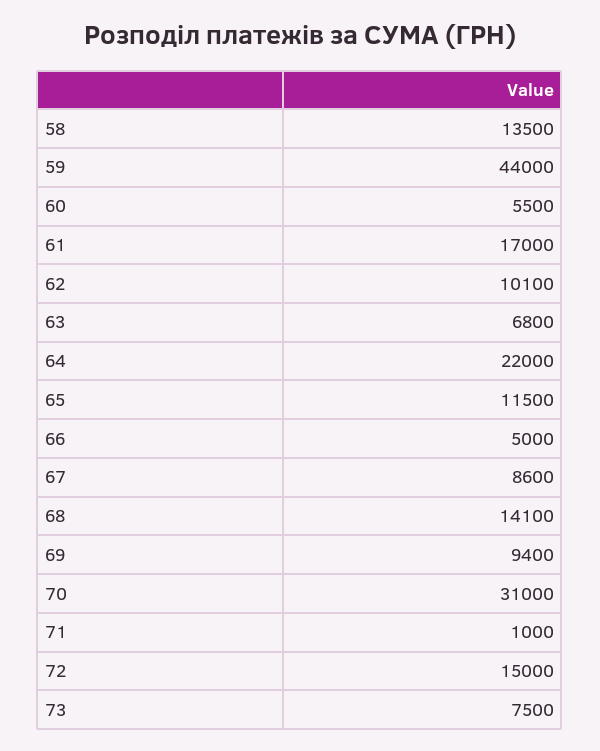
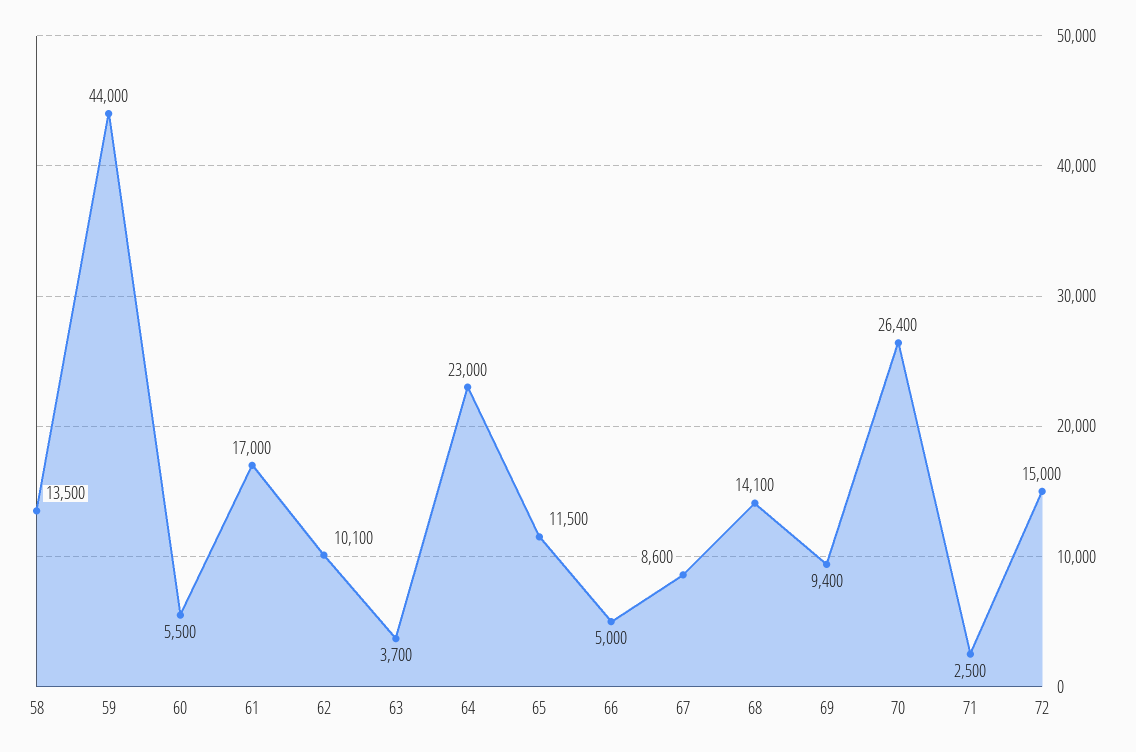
63: 6800 -> 3700
64: 22000 -> 23000
70: 31000 -> 26400
71: 1000 -> 2500
73: 7500 -> none

